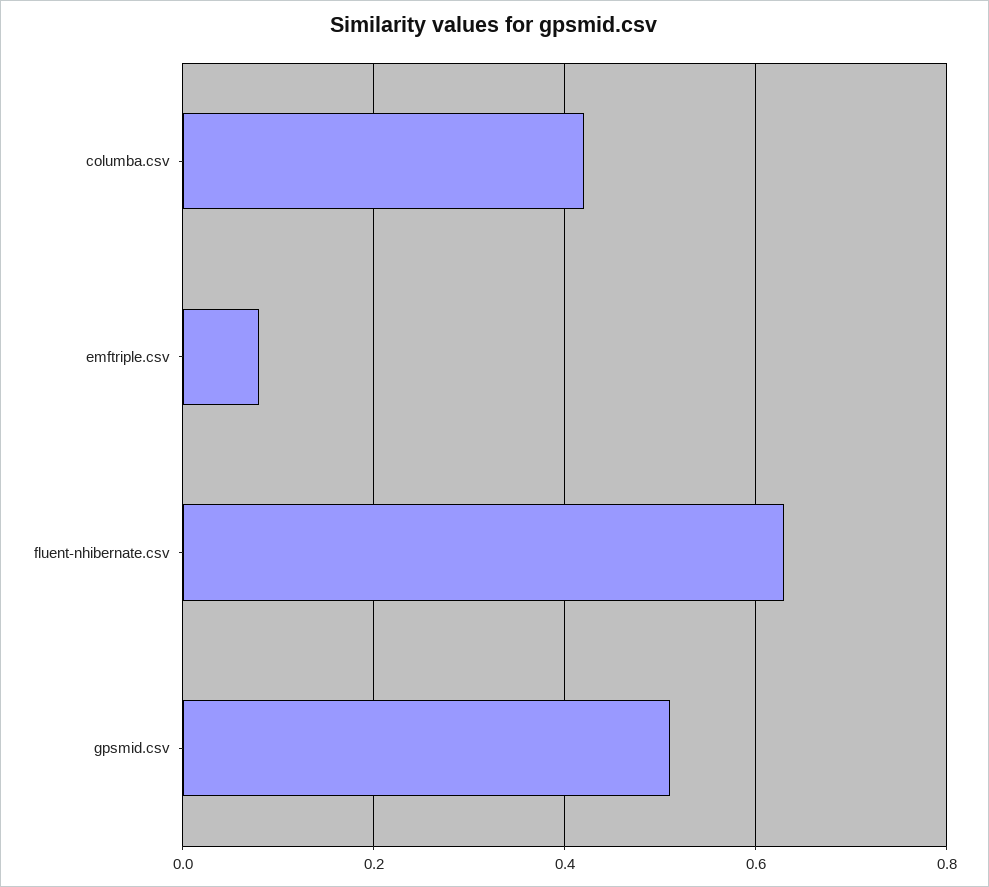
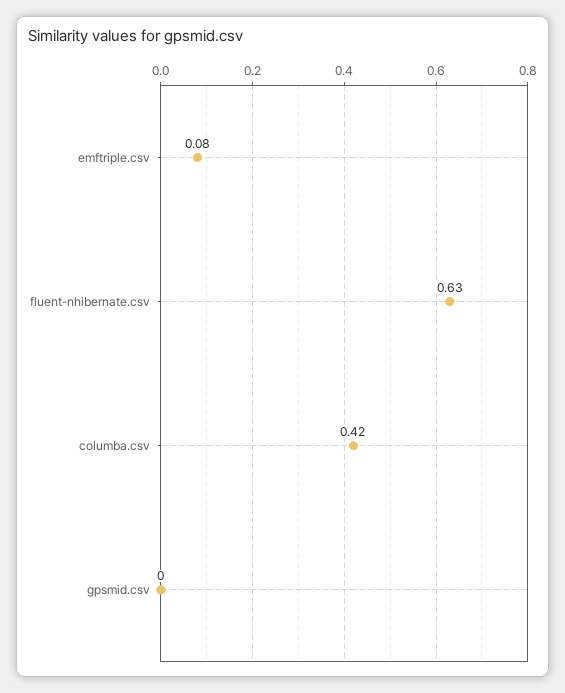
gpsmid.csv: 0.5 -> 0

